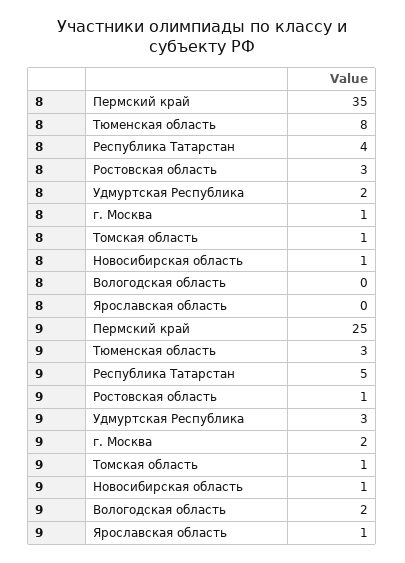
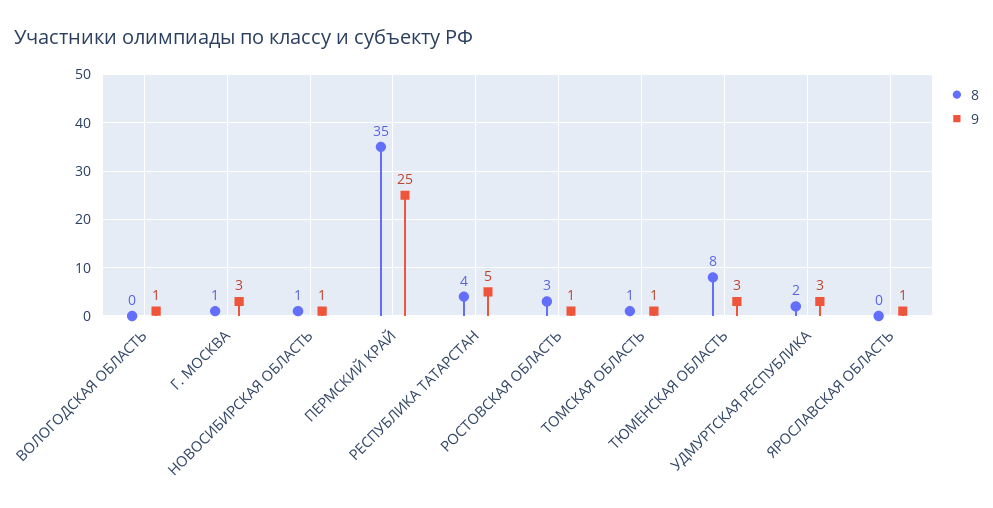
9, г. Москва: 2 -> 3
9, Вологодская область: 2 -> 1

